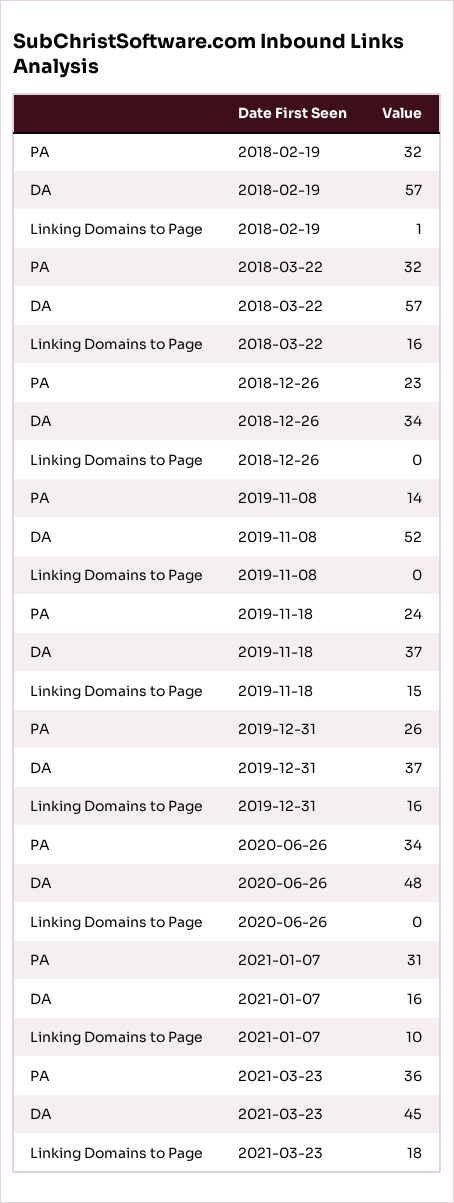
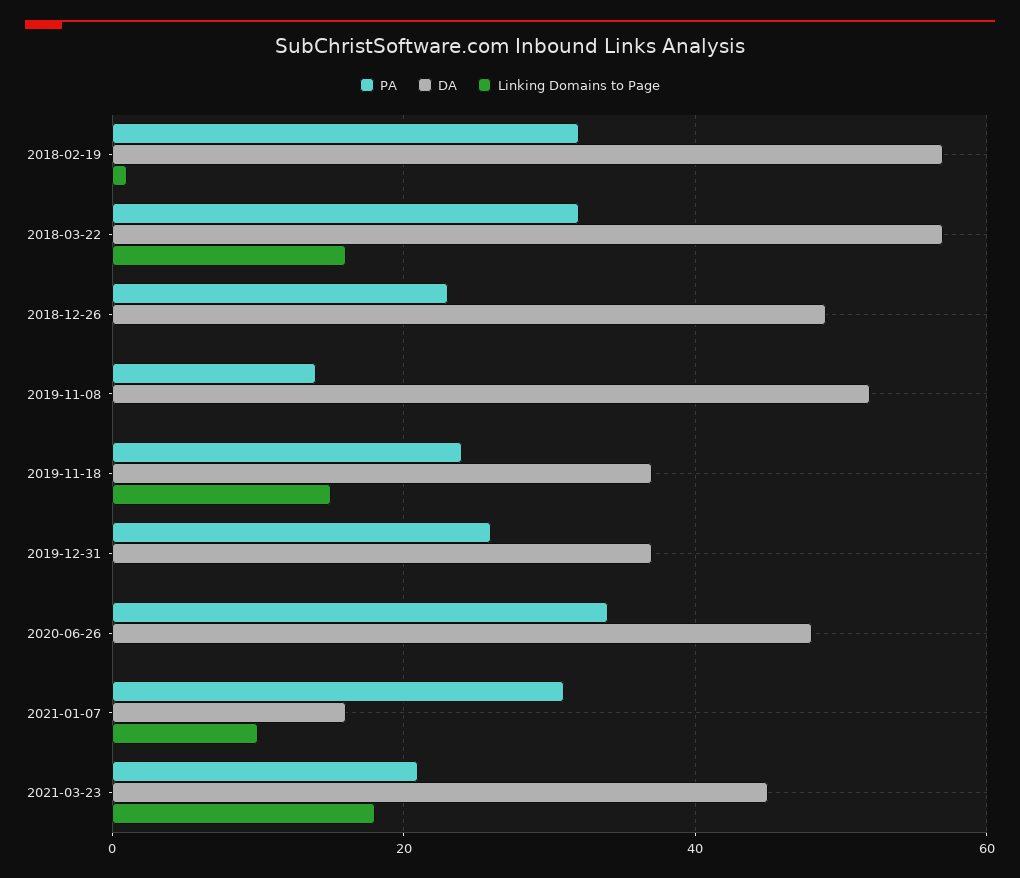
DA, 2018-12-26: 34 -> 50
Linking Domains to Page, 2019-12-31: 16 -> 0
PA, 2021-03-23: 36 -> 20

